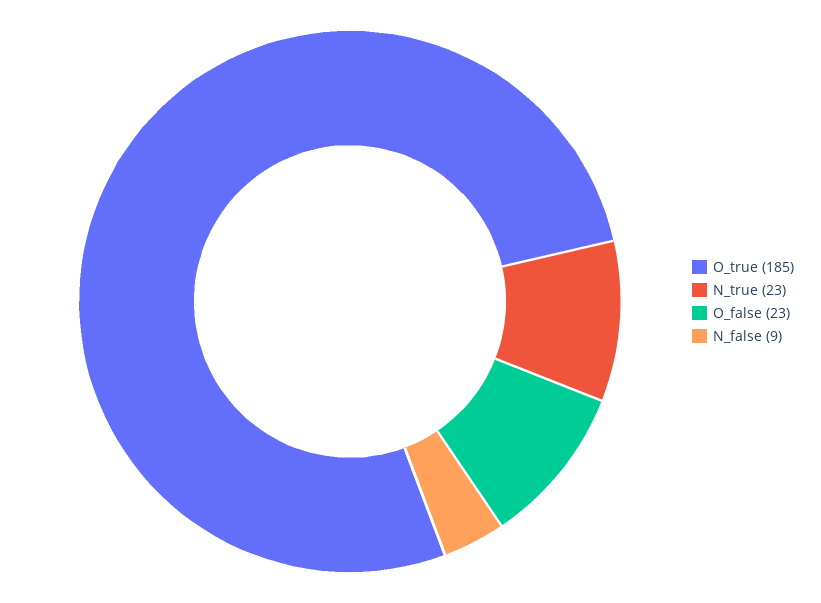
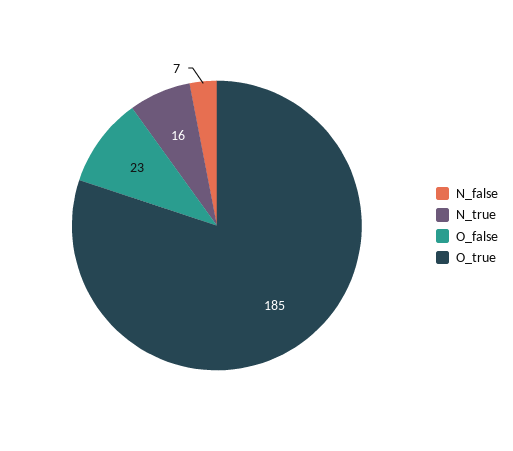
N_true: 23 -> 16
N_false: 9 -> 7

